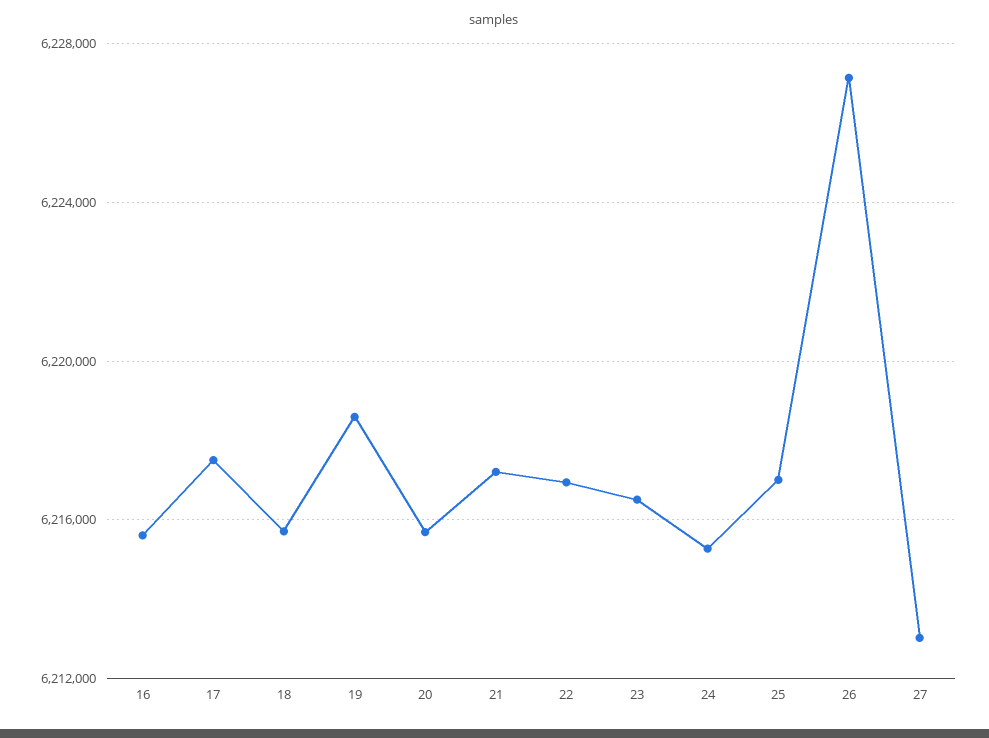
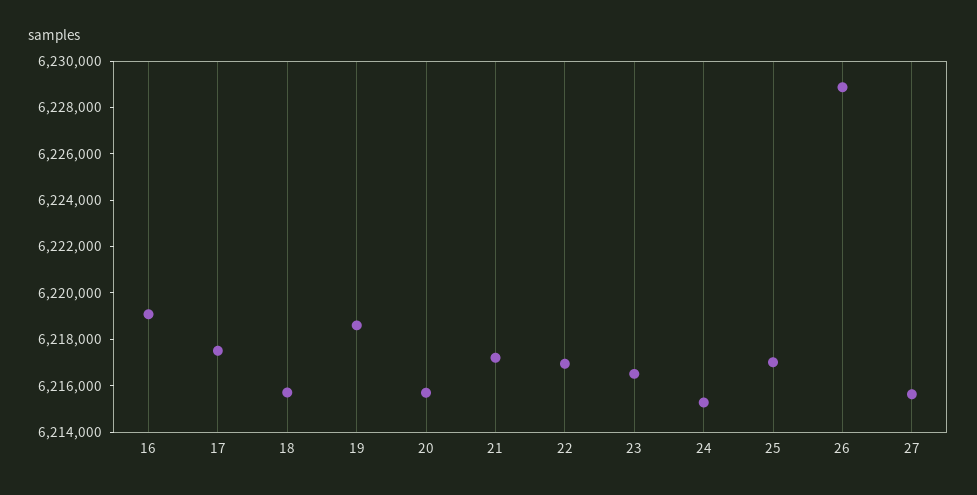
16: 6215500 -> 6219000
26: 6227000 -> 6229000
27: 6213000 -> 6215500

